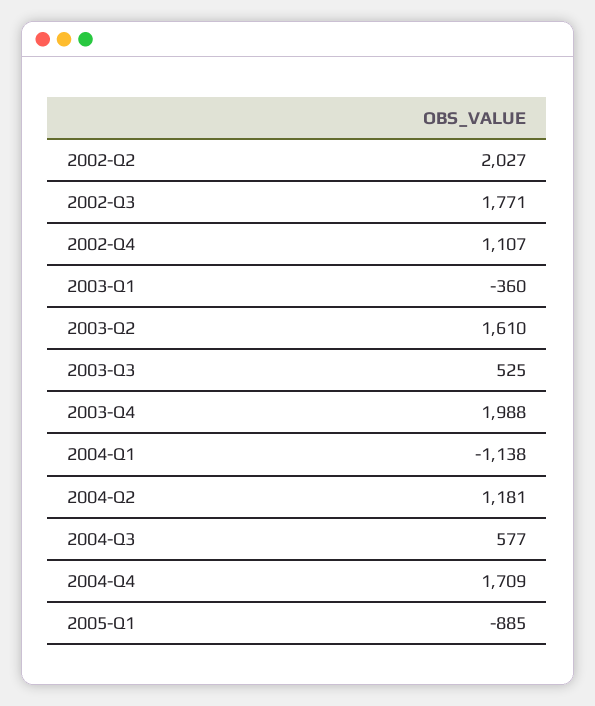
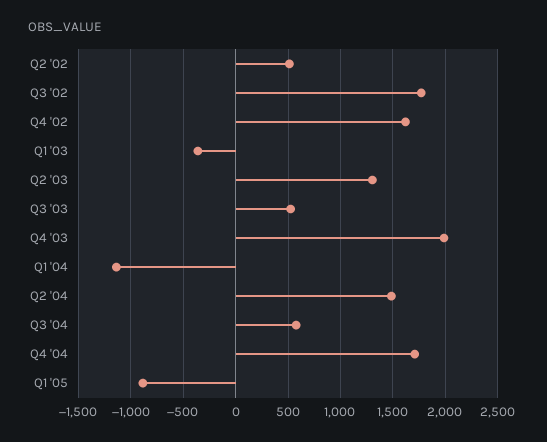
2002-Q2: 2027 -> 500
2002-Q4: 1107 -> 1600
2003-Q2: 1610 -> 1300
2004-Q2: 1181 -> 1500

